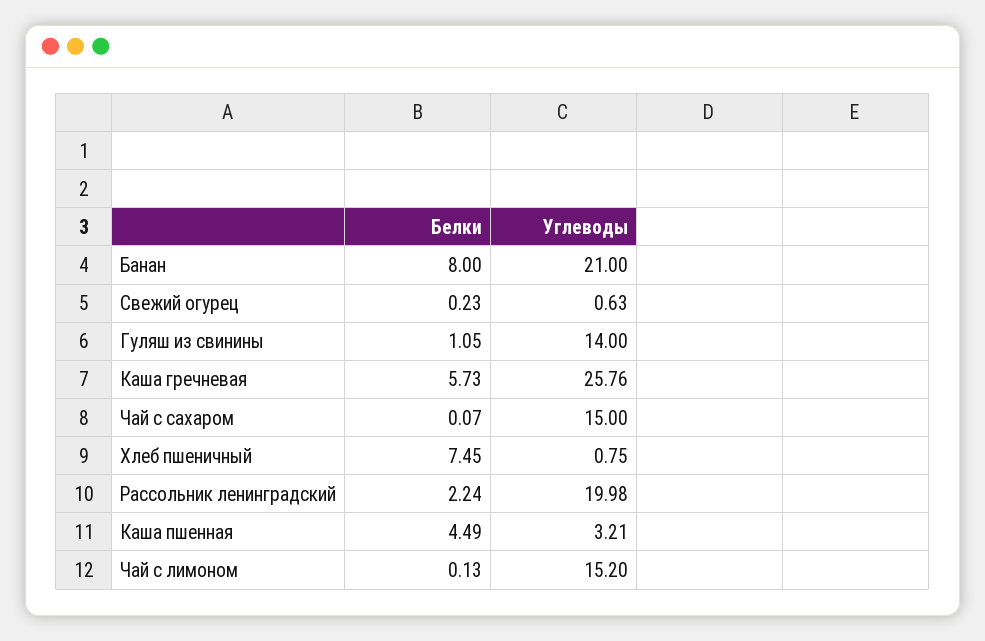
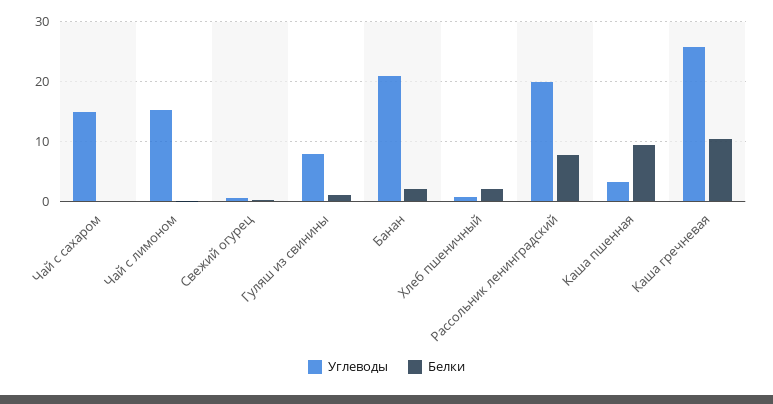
Белки, Банан: 8 -> 2
Углеводы, Гуляш из свинины: 14 -> 8
Белки, Каша гречневая: 5.73 -> 10
Белки, Хлеб пшеничный: 7.45 -> 2
Белки, Рассольник ленинградский: 2.24 -> 8
Белки, Каша пшенная: 4.49 -> 10

